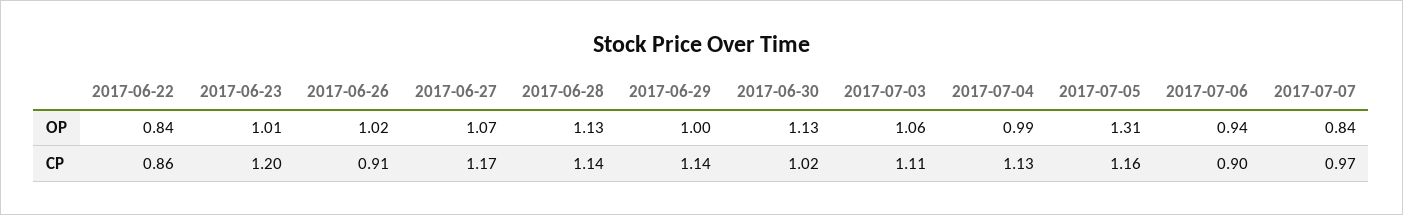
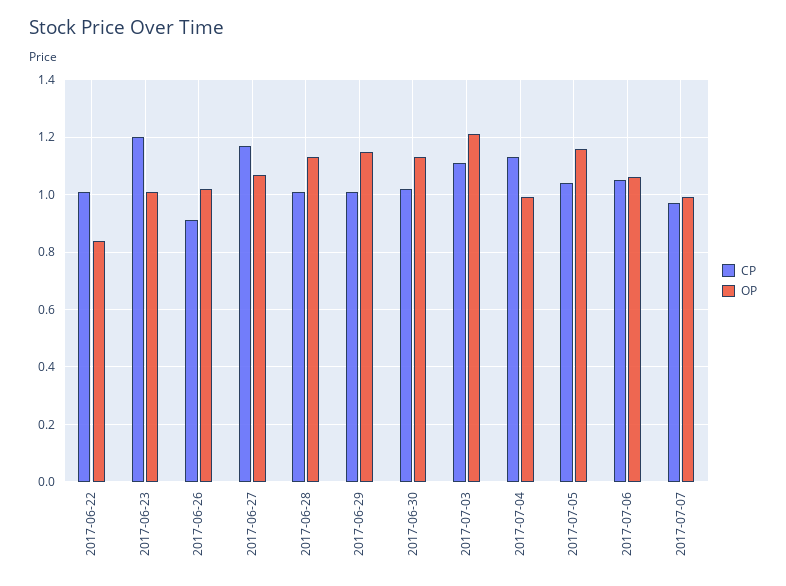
OP, 2017-06-29: 1 -> 1.15
OP, 2017-07-03: 1.06 -> 1.2
OP, 2017-07-05: 1.31 -> 1.15
OP, 2017-07-06: 0.94 -> 1.05
OP, 2017-07-07: 0.84 -> 1
CP, 2017-06-22: 0.86 -> 1
CP, 2017-06-28: 1.14 -> 1
CP, 2017-06-29: 1.14 -> 1
CP, 2017-07-05: 1.16 -> 1.05
CP, 2017-07-06: 0.9 -> 1.05

